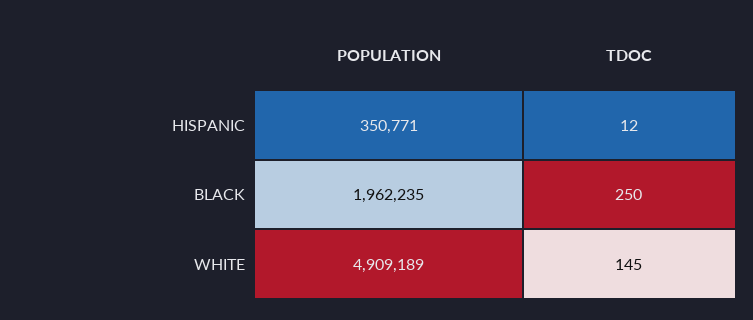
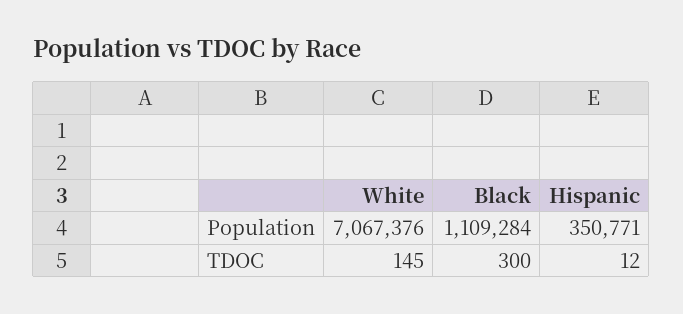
POPULATION, BLACK: 1962235 -> 1109284
TDOC, BLACK: 250 -> 300
POPULATION, WHITE: 4909189 -> 7067376

